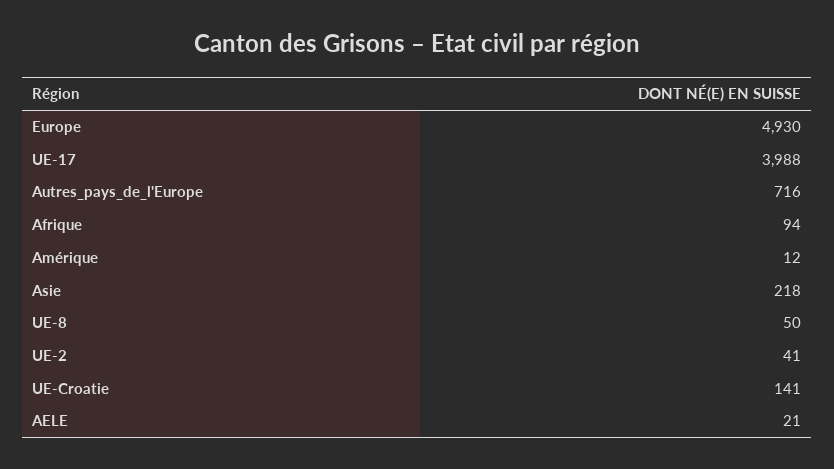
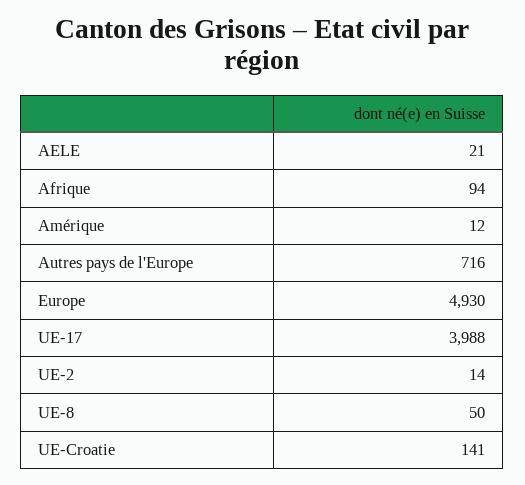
Asie: 218 -> none
UE-2: 41 -> 14

